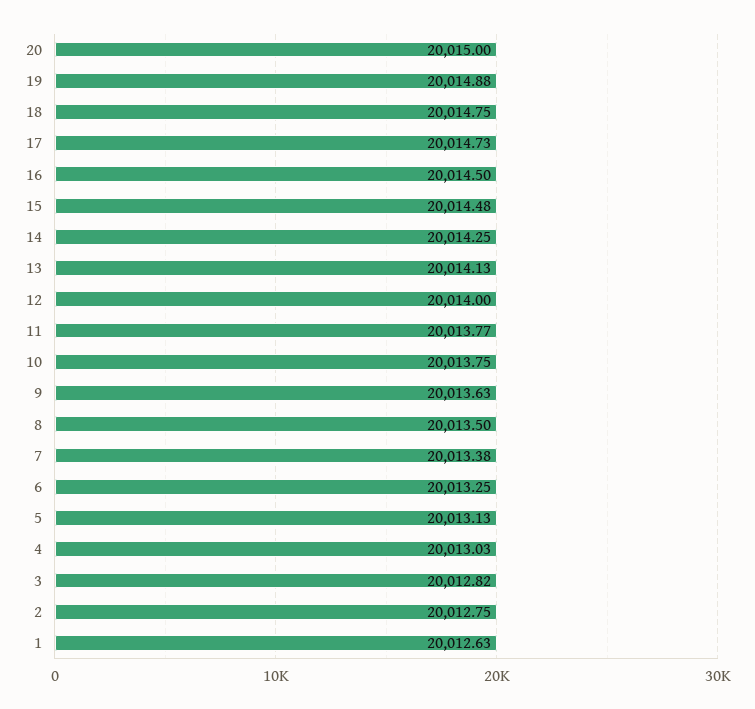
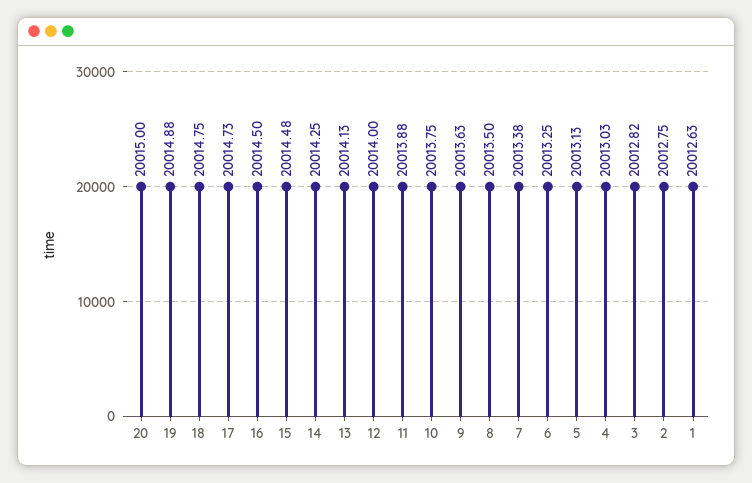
11: 20013.77 -> 20013.88

